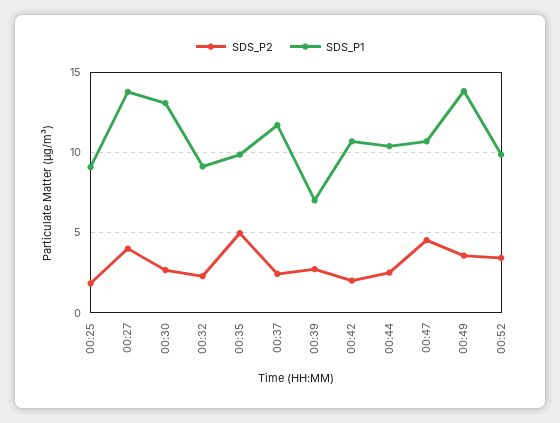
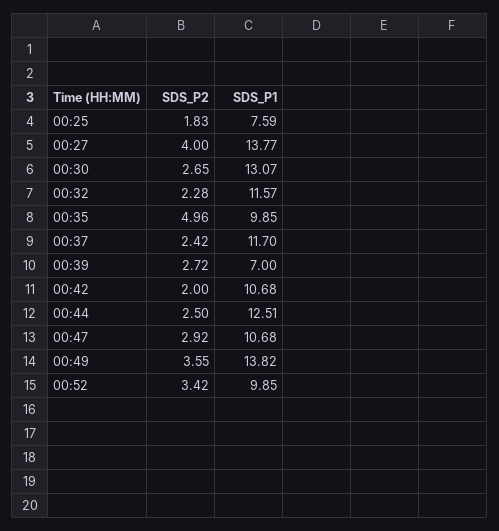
SDS_P1, 00:25: 9 -> 7.59
SDS_P1, 00:32: 9 -> 11.57
SDS_P1, 00:44: 10.5 -> 12.51
SDS_P2, 00:47: 4.5 -> 2.92

